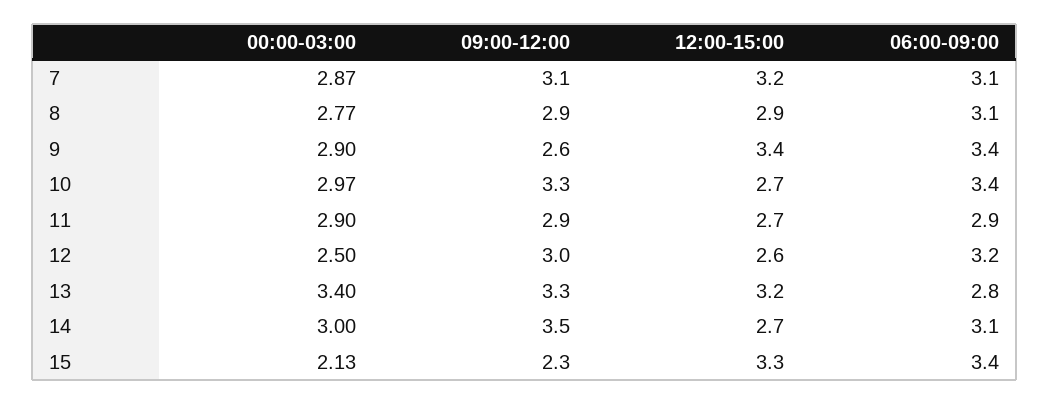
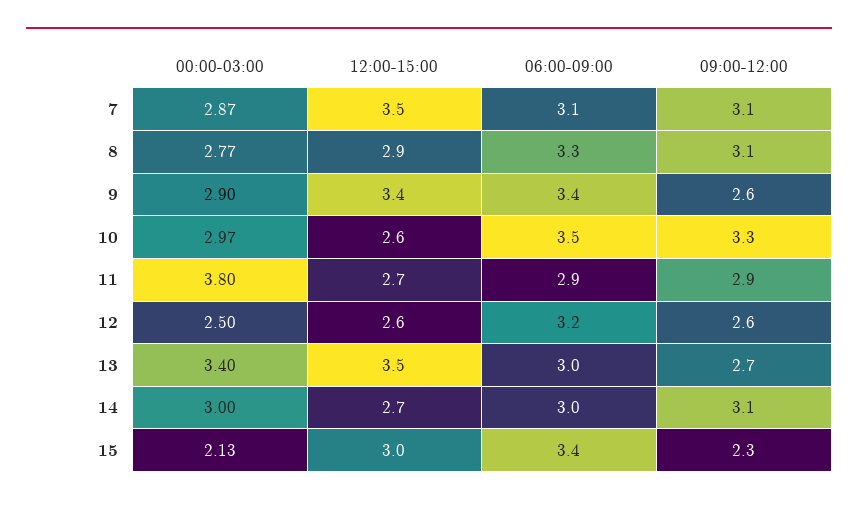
12:00-15:00, 7: 3.2 -> 3.5
09:00-12:00, 8: 2.9 -> 3.1
06:00-09:00, 8: 3.1 -> 3.3
12:00-15:00, 10: 2.7 -> 2.6
06:00-09:00, 10: 3.4 -> 3.5
00:00-03:00, 11: 2.9 -> 3.8
09:00-12:00, 12: 3 -> 2.6
09:00-12:00, 13: 3.3 -> 2.7
12:00-15:00, 13: 3.2 -> 3.5
06:00-09:00, 13: 2.8 -> 3
09:00-12:00, 14: 3.5 -> 3.1
06:00-09:00, 14: 3.1 -> 3
12:00-15:00, 15: 3.3 -> 3

